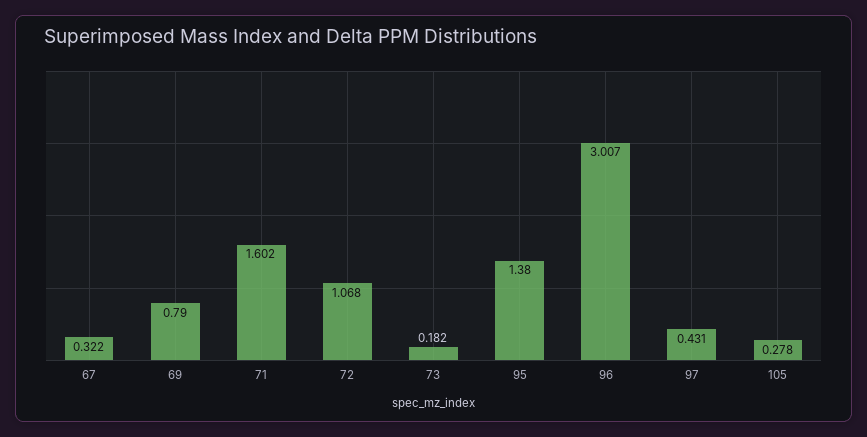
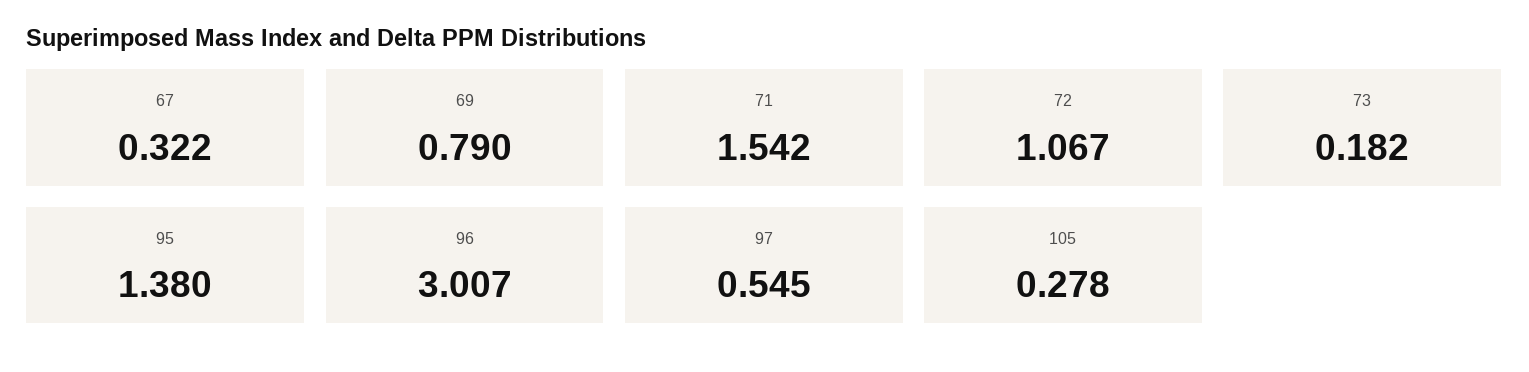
71: 1.602 -> 1.542
72: 1.068 -> 1.067
97: 0.431 -> 0.545

